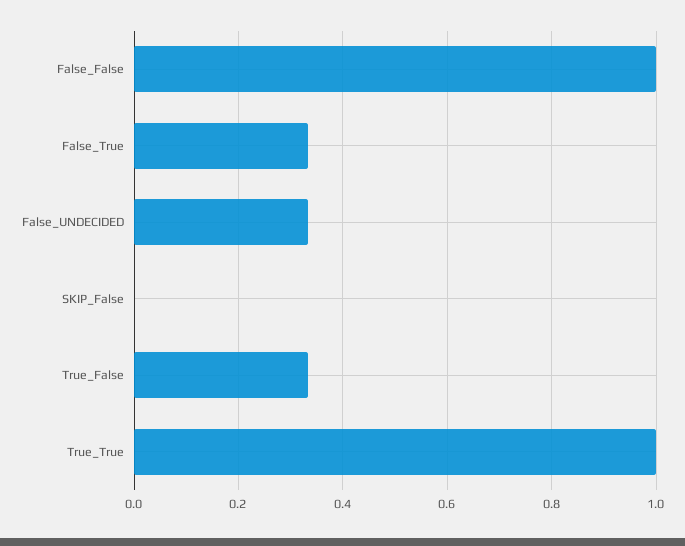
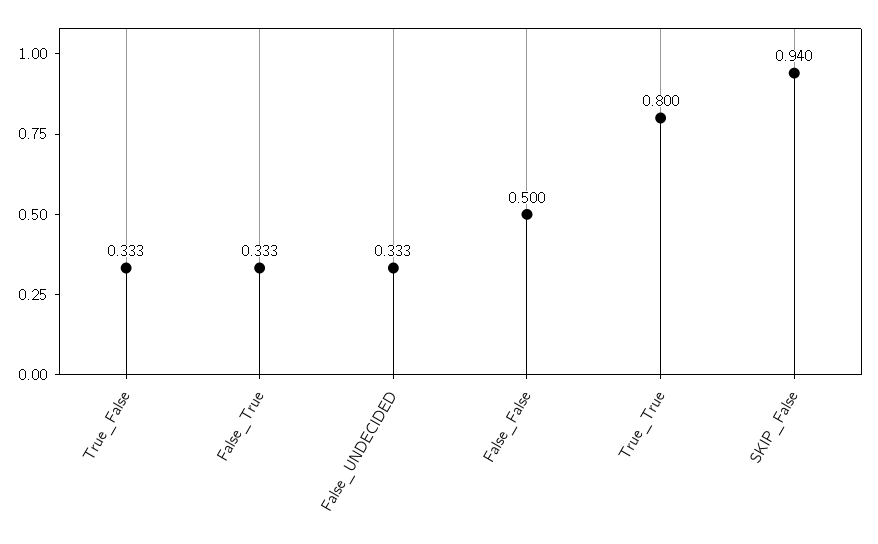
False_False: 1 -> 0.5
SKIP_False: 0 -> 0.94
True_True: 1 -> 0.8

